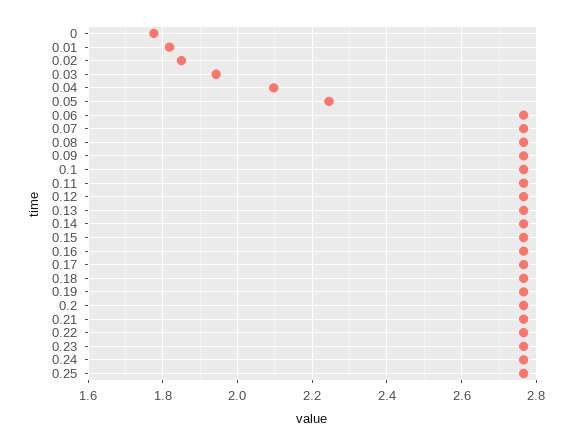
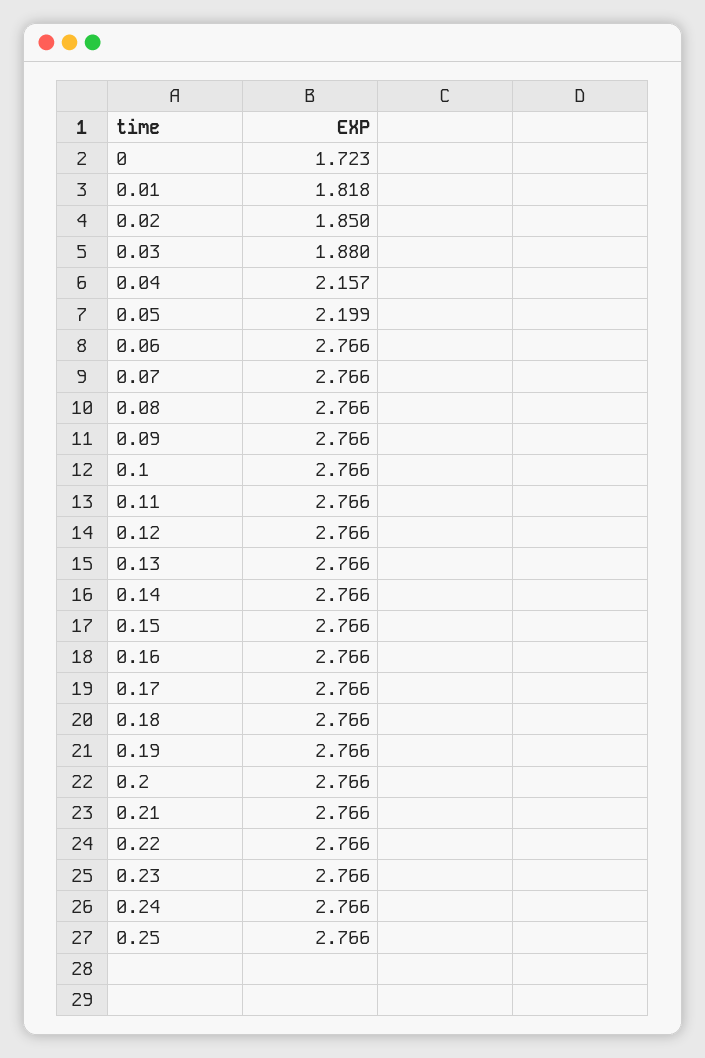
0: 1.78 -> 1.723
0.03: 1.94 -> 1.88
0.04: 2.1 -> 2.157
0.05: 2.24 -> 2.199

